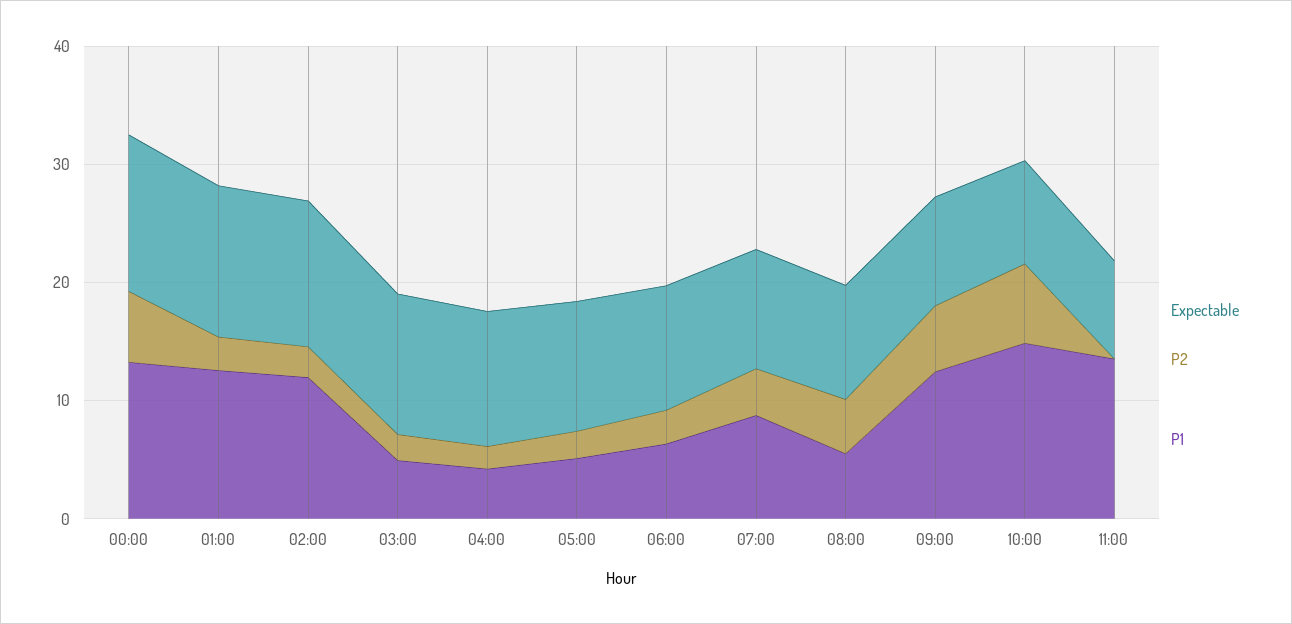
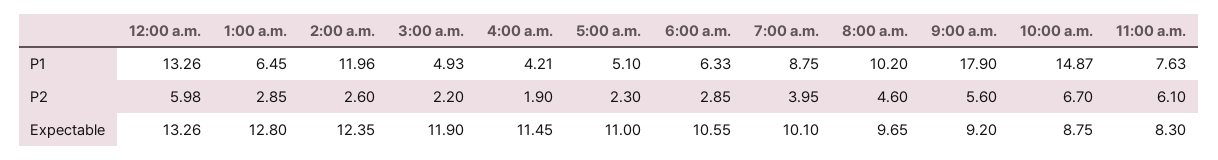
P1, 01:00: 12 -> 6.45
P1, 08:00: 6 -> 10.2
P1, 09:00: 12 -> 17.9
P2, 11:00: 0 -> 6.1
P1, 11:00: 14 -> 7.63

